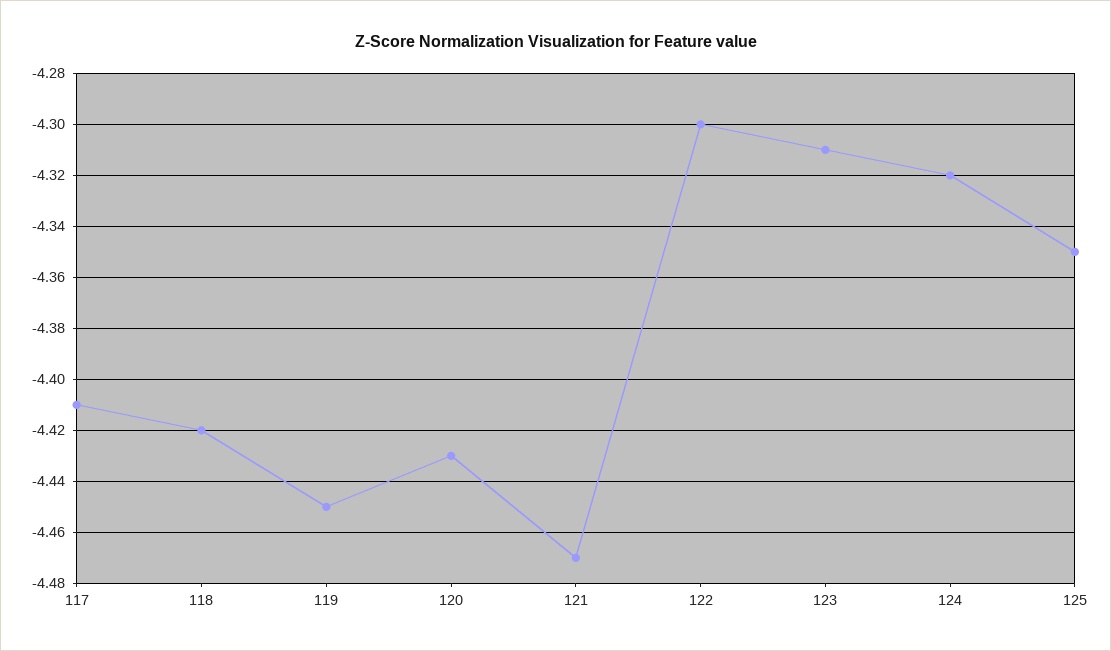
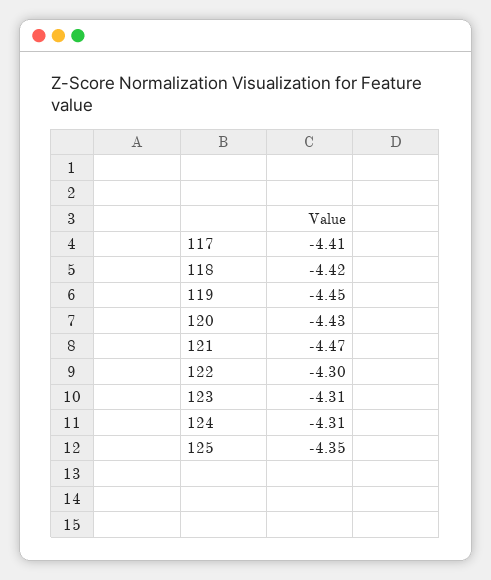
124: -4.32 -> -4.31

